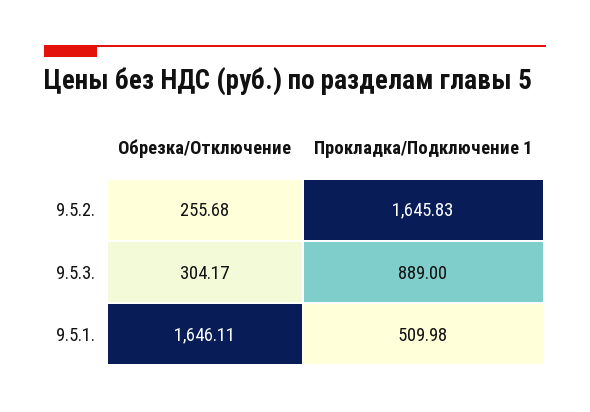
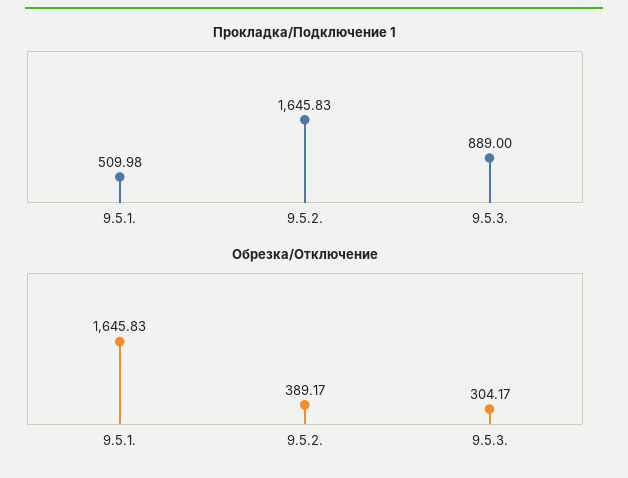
Обрезка/Отключение, 9.5.2.: 255.68 -> 389.17
Обрезка/Отключение, 9.5.1.: 1646.11 -> 1645.83

